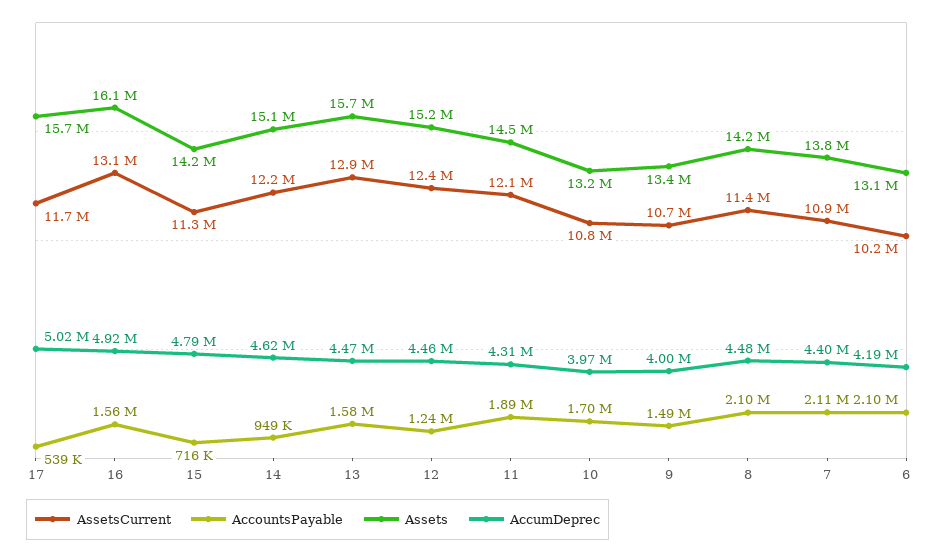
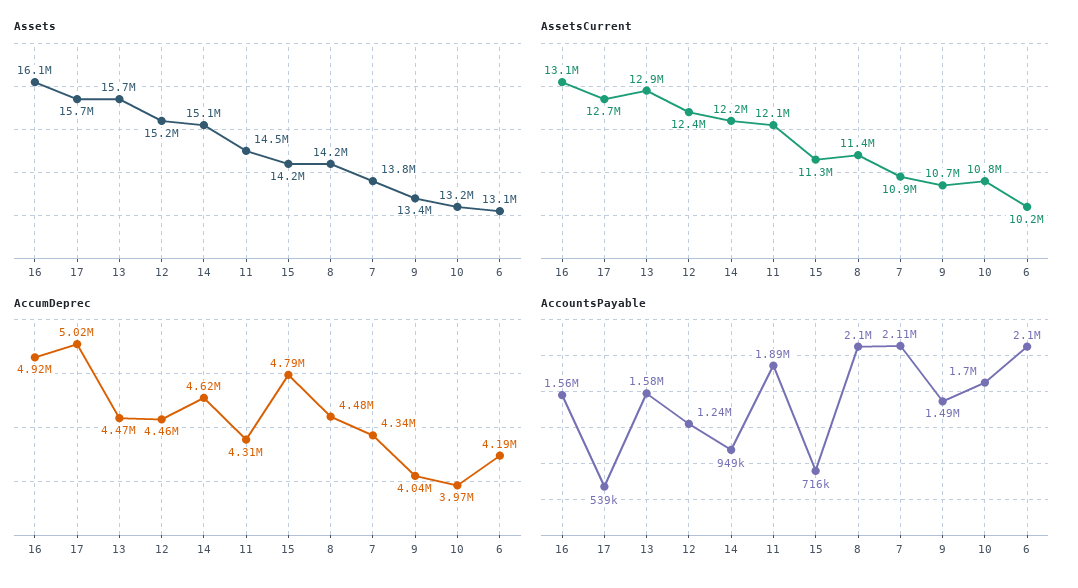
AssetsCurrent, 17: 11700000 -> 12700000
AccumDeprec, 9: 4000000 -> 4040000
AccumDeprec, 7: 4400000 -> 4340000

